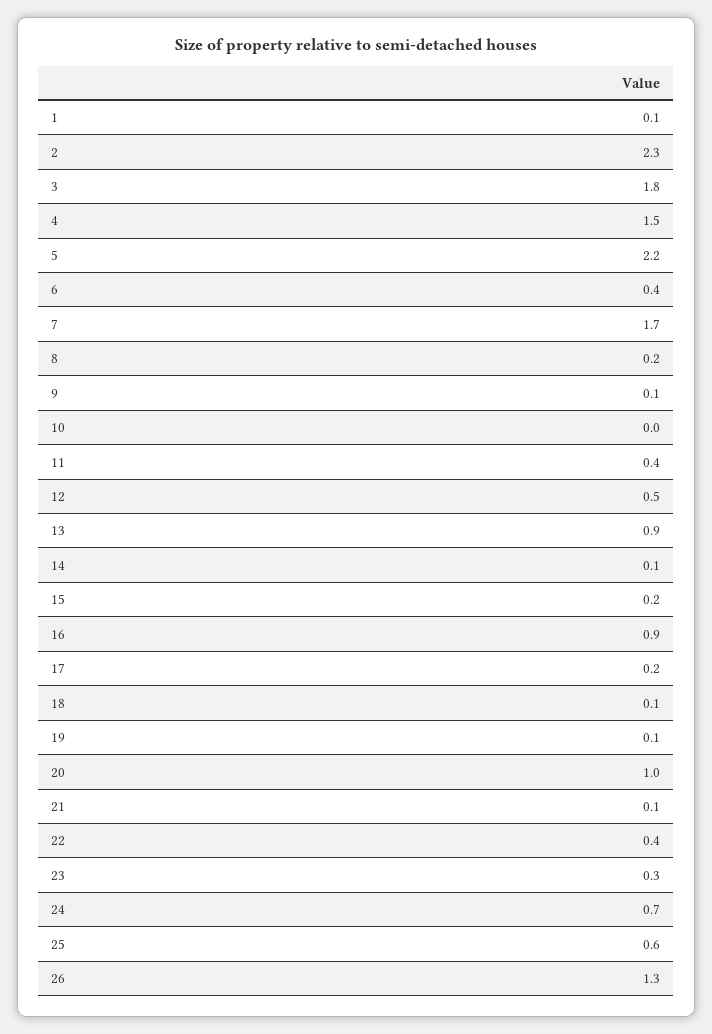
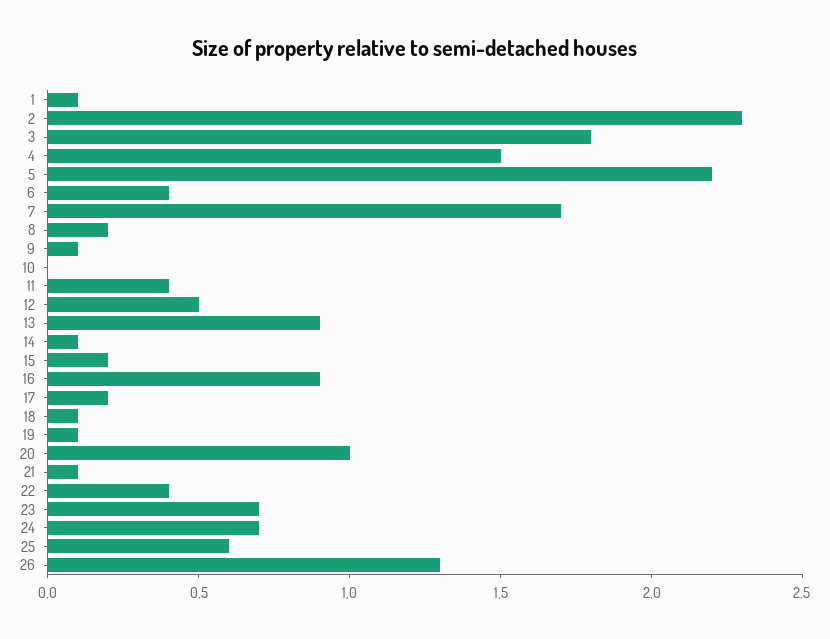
23: 0.3 -> 0.7

